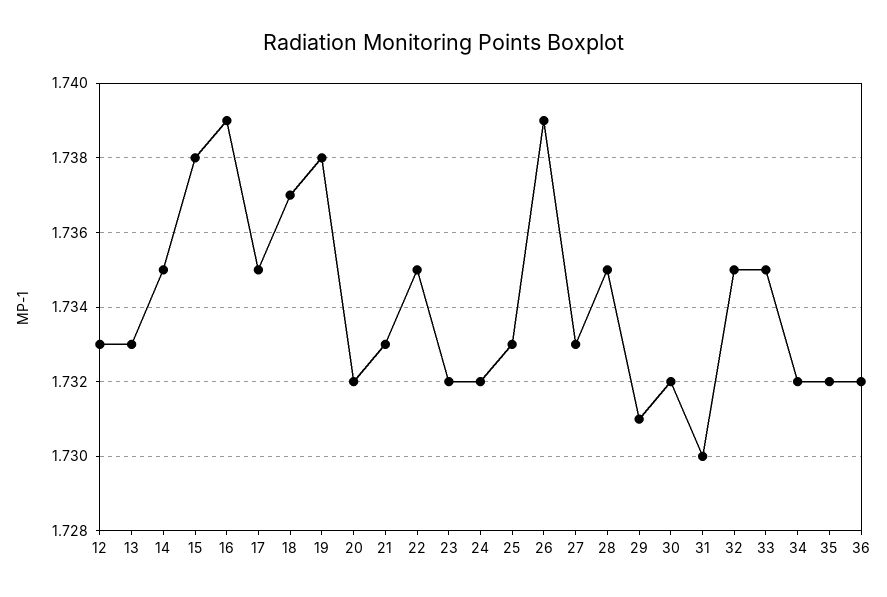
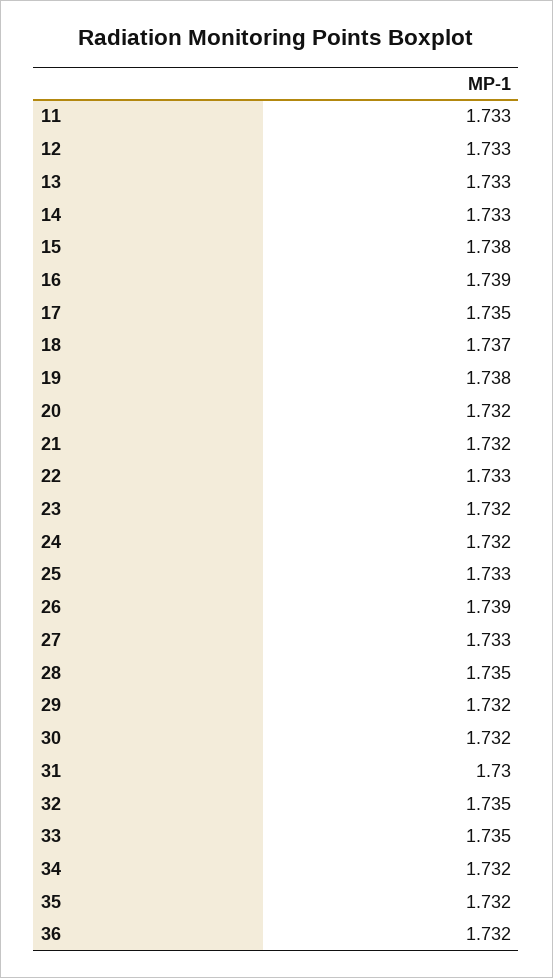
14: 1.735 -> 1.733
21: 1.733 -> 1.732
22: 1.735 -> 1.733
29: 1.731 -> 1.732
11: none -> 1.733

